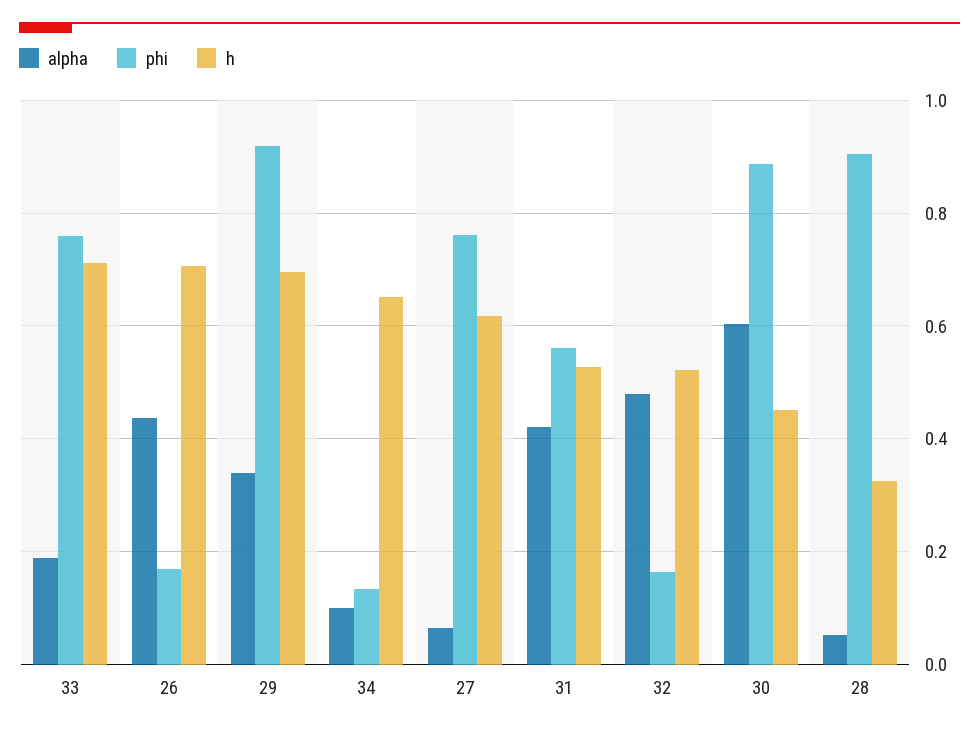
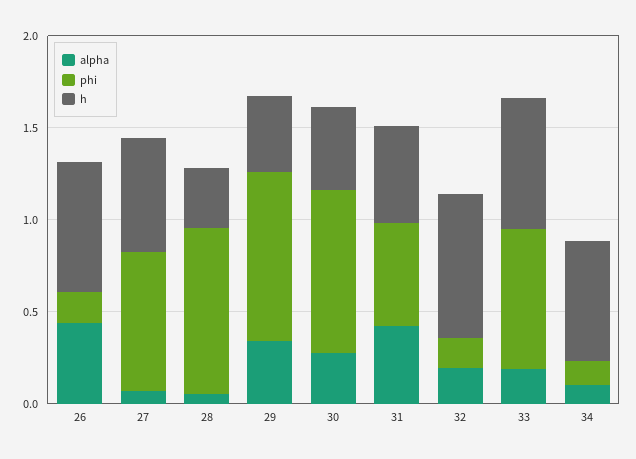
h, 29: 0.7 -> 0.4
alpha, 32: 0.48 -> 0.2
h, 32: 0.52 -> 0.8
alpha, 30: 0.6 -> 0.3

